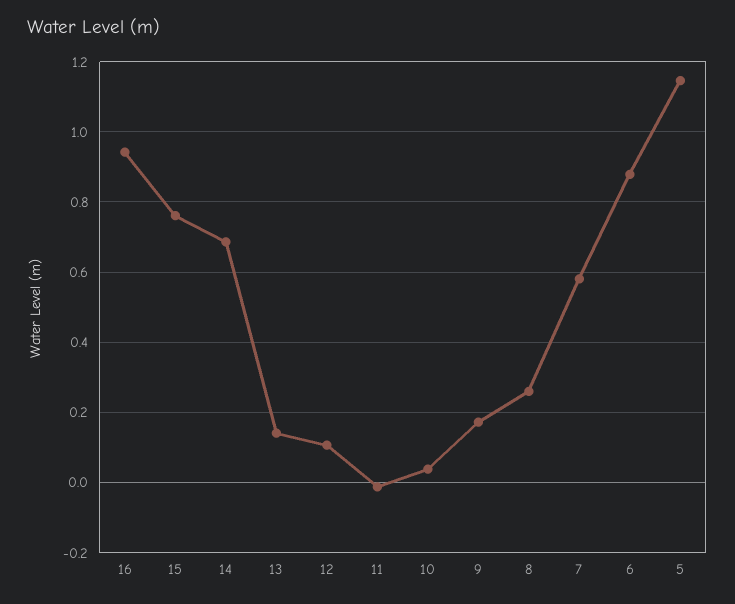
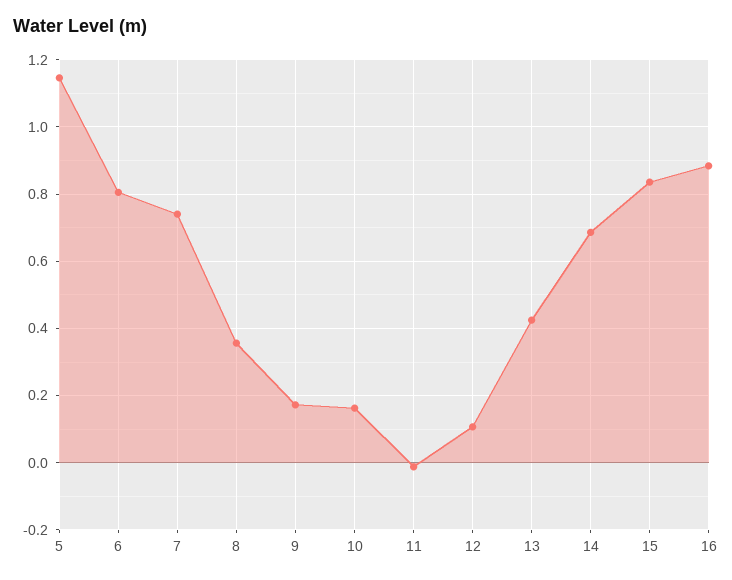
16: 0.94 -> 0.88
15: 0.76 -> 0.84
13: 0.14 -> 0.42
10: 0.04 -> 0.16
8: 0.26 -> 0.36
7: 0.58 -> 0.74
6: 0.88 -> 0.8

